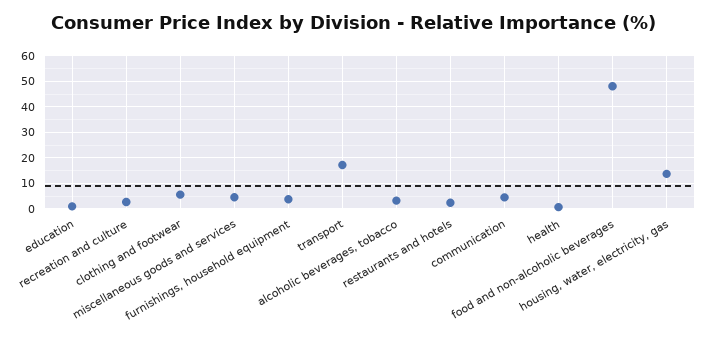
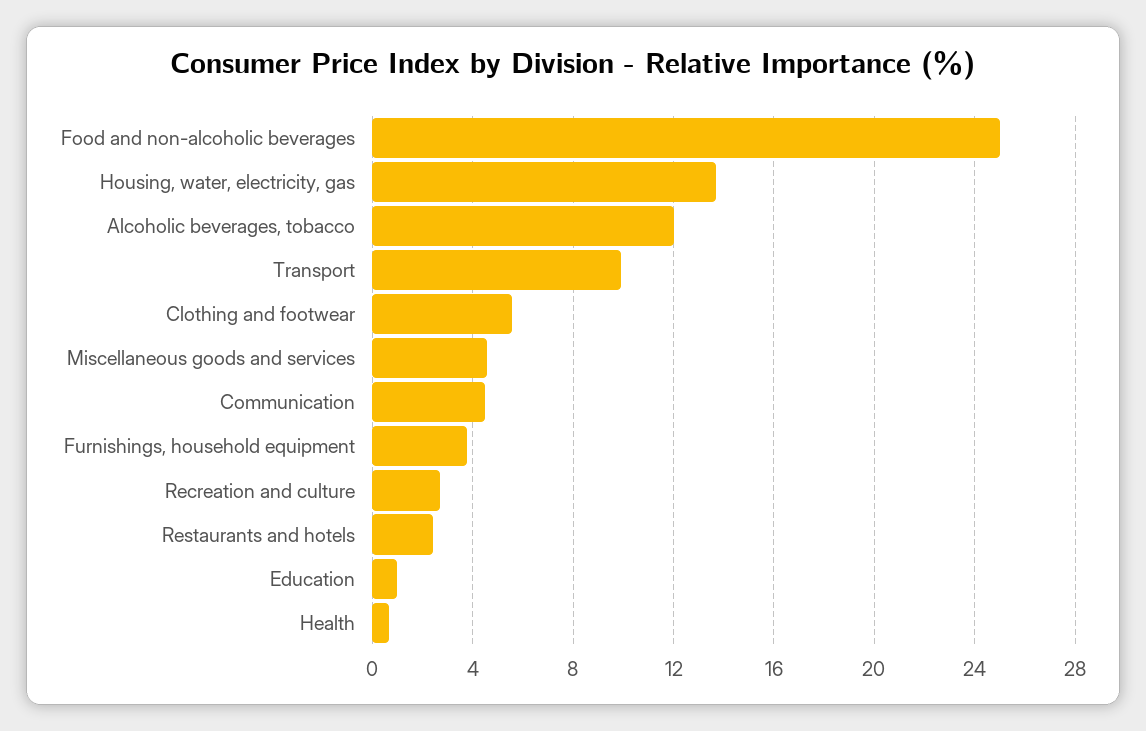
transport: 17.5 -> 10
alcoholic beverages, tobacco: 2.5 -> 12
food and non-alcoholic beverages: 47.5 -> 25

